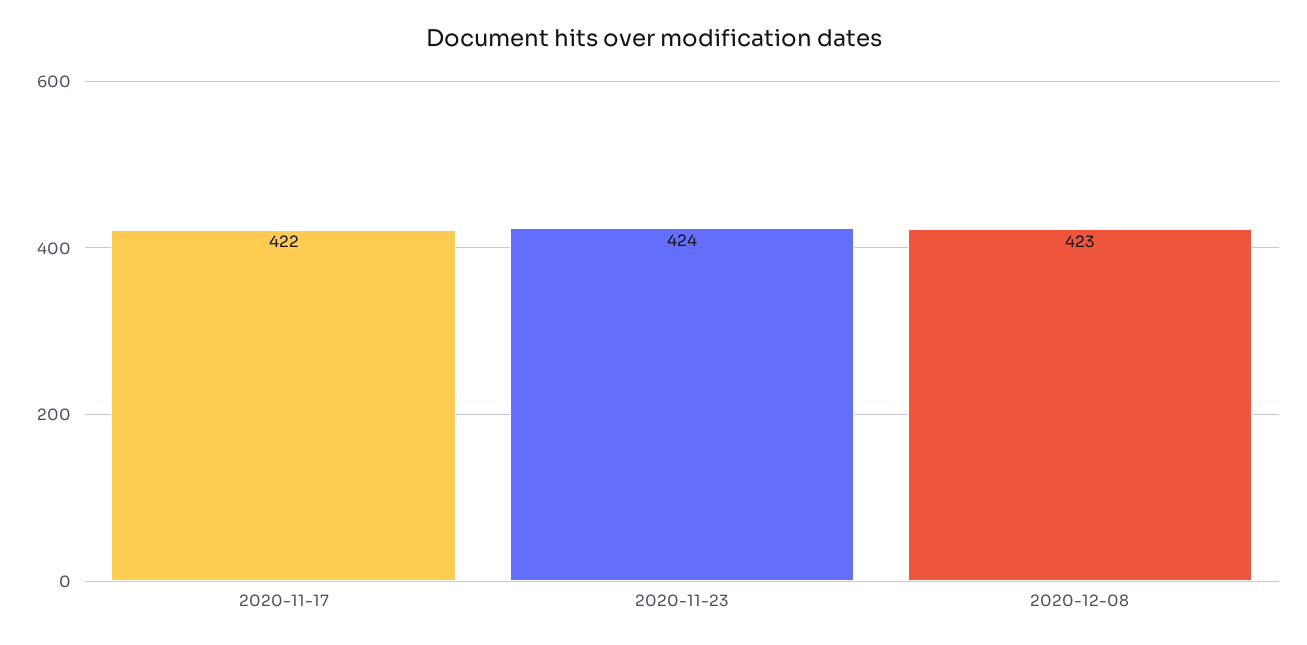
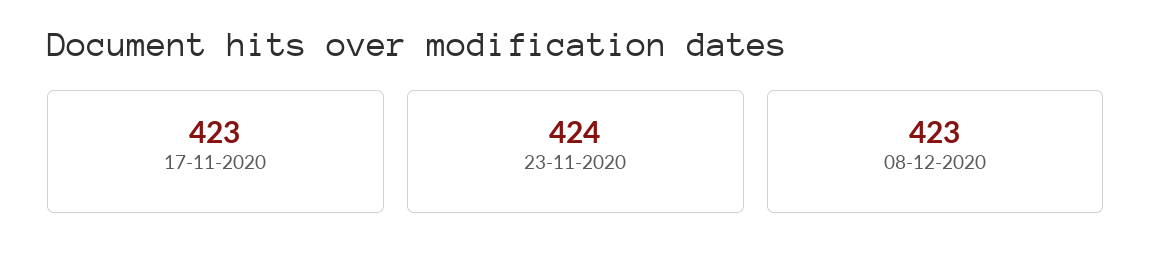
2020-11-17: 422 -> 423

